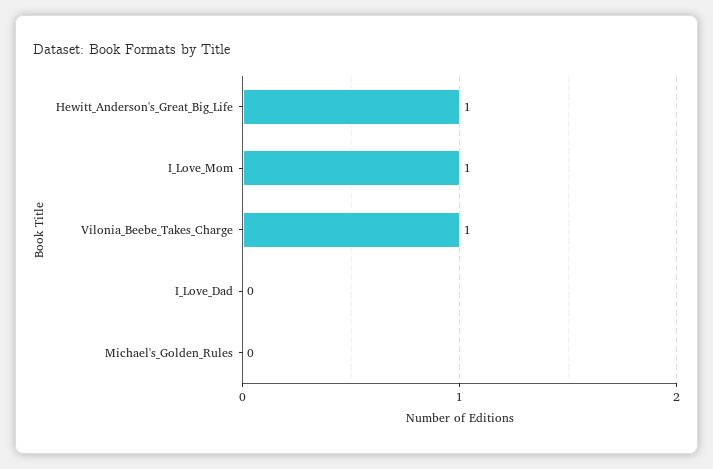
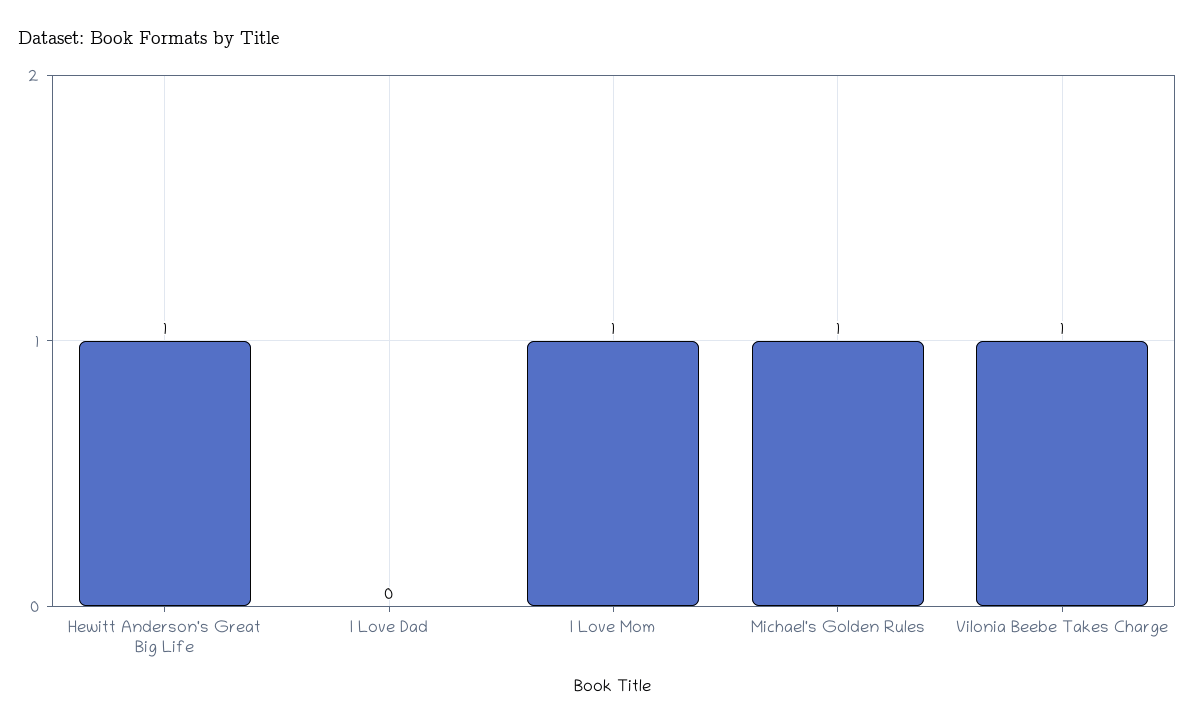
Michael's_Golden_Rules: 0 -> 1

